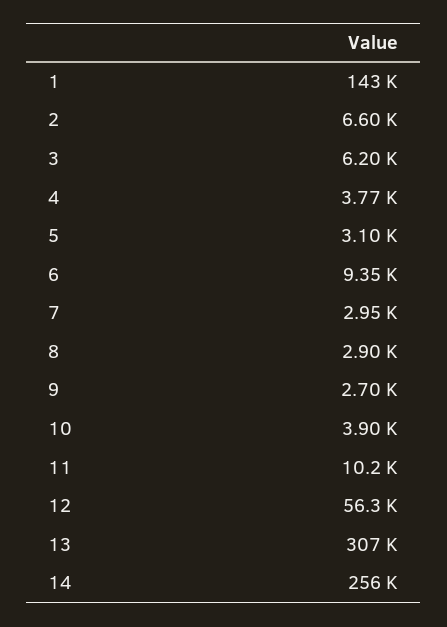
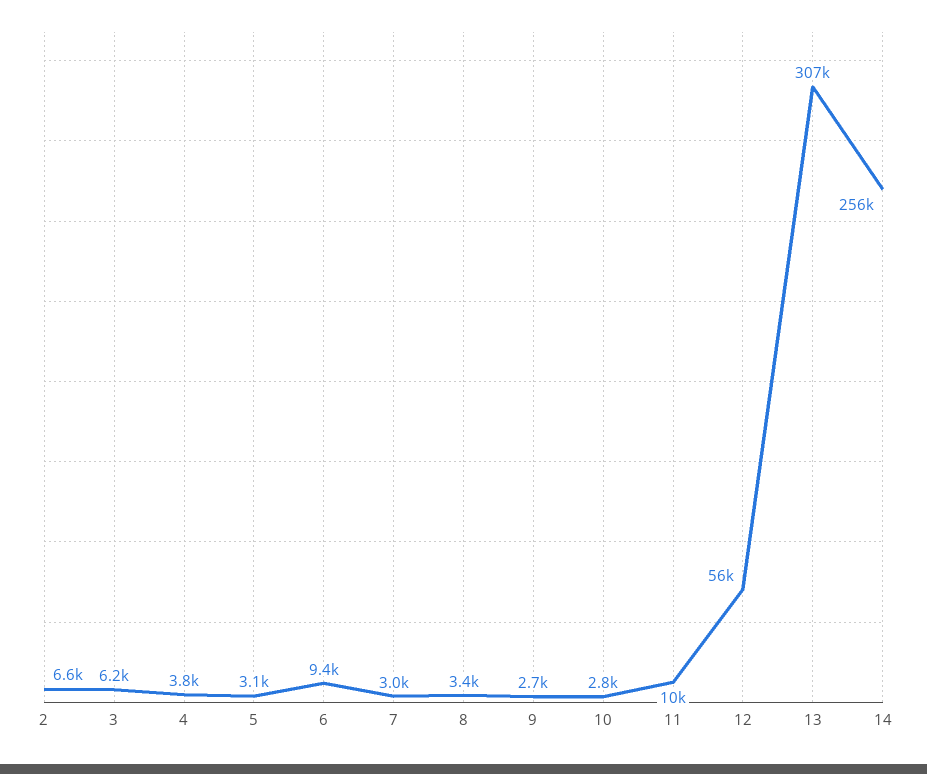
1: 143000 -> none
8: 2900 -> 3400
10: 3900 -> 2800

